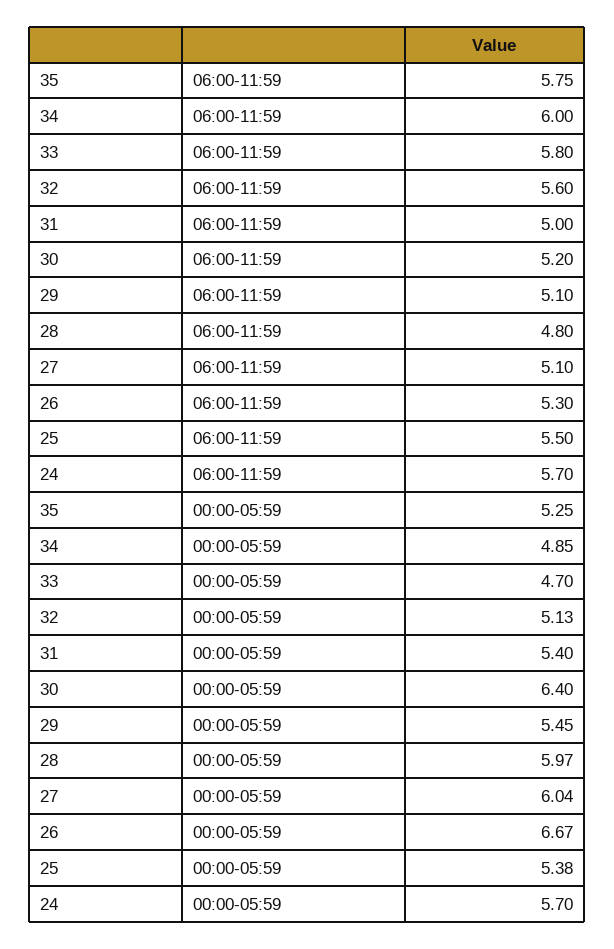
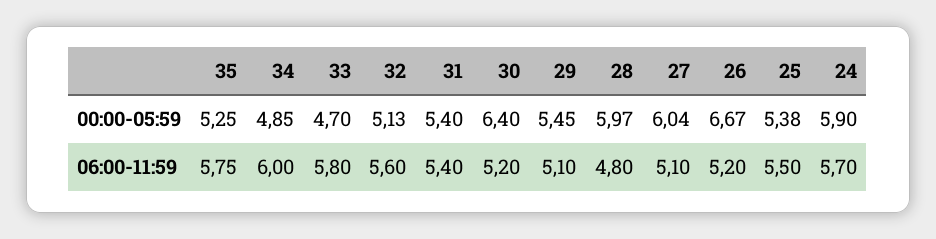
31, 06:00-11:59: 5 -> 5.4
26, 06:00-11:59: 5.3 -> 5.2
24, 00:00-05:59: 5.7 -> 5.9

